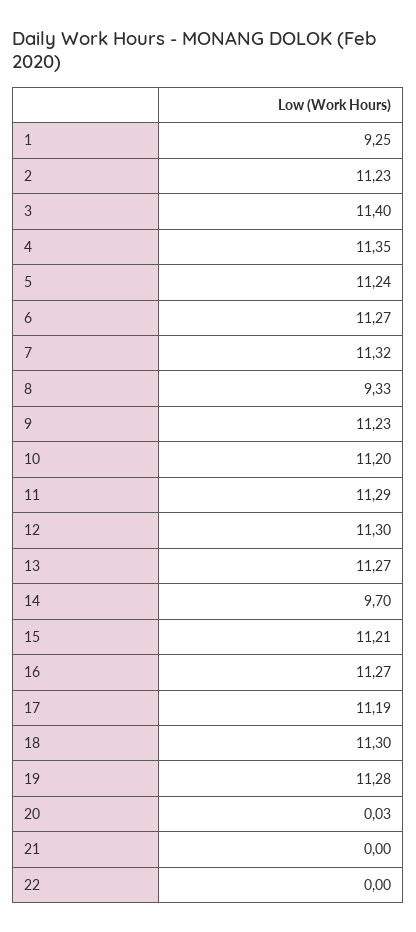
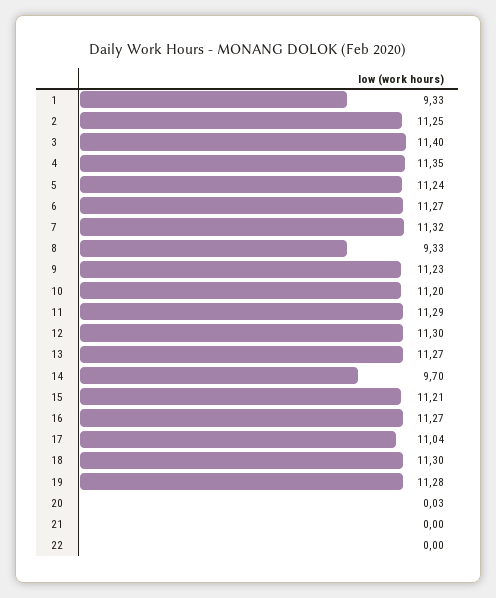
1: 9.25 -> 9.33
2: 11.23 -> 11.25
17: 11.19 -> 11.04

